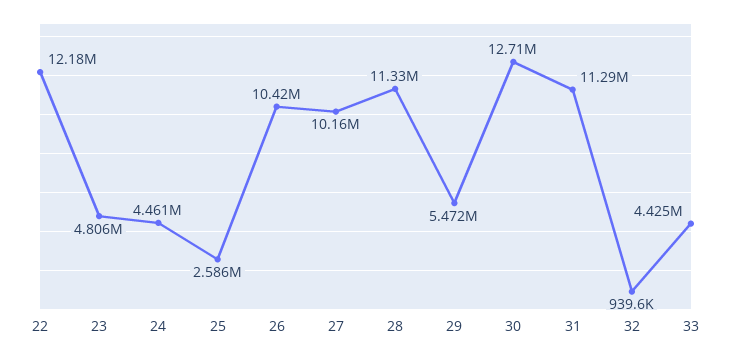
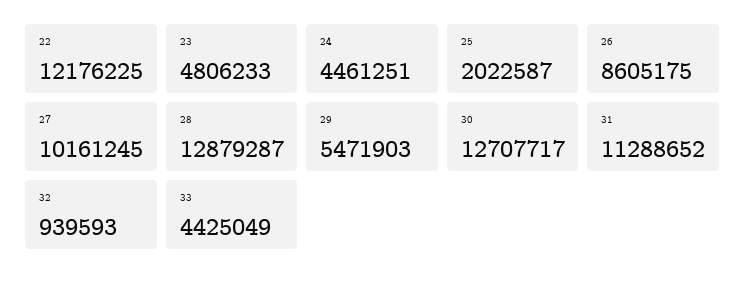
25: 2586000 -> 2022587
26: 10420000 -> 8605175
28: 11330000 -> 12879287

